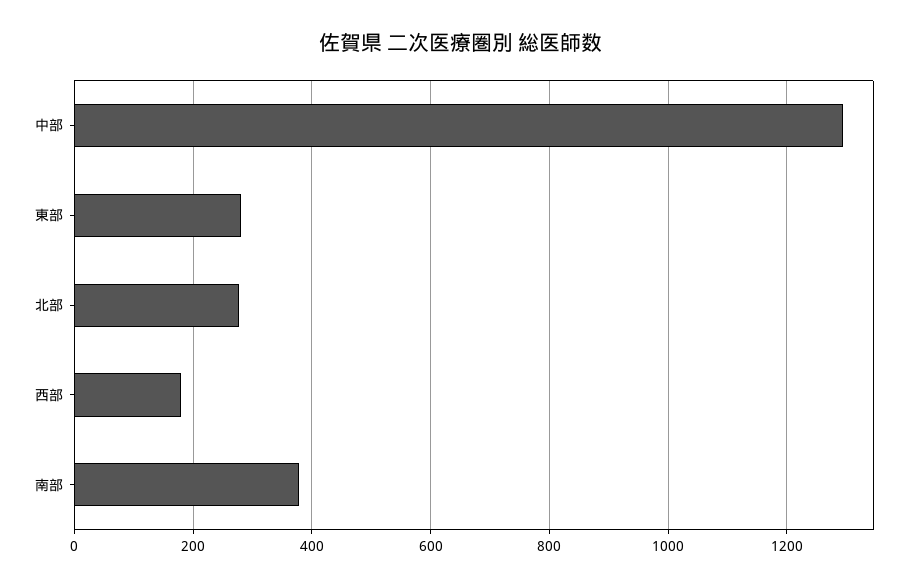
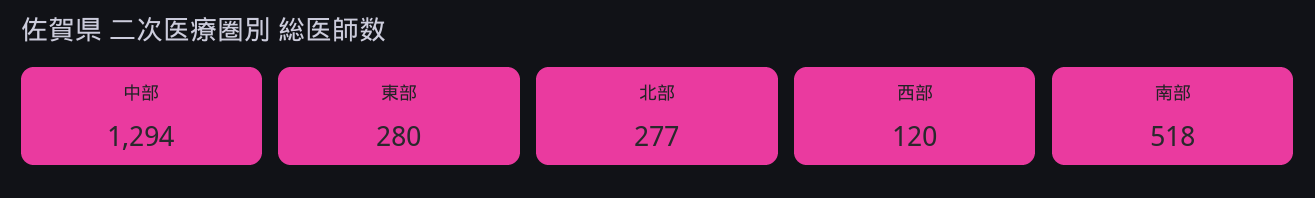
西部: 180 -> 120
南部: 380 -> 518

